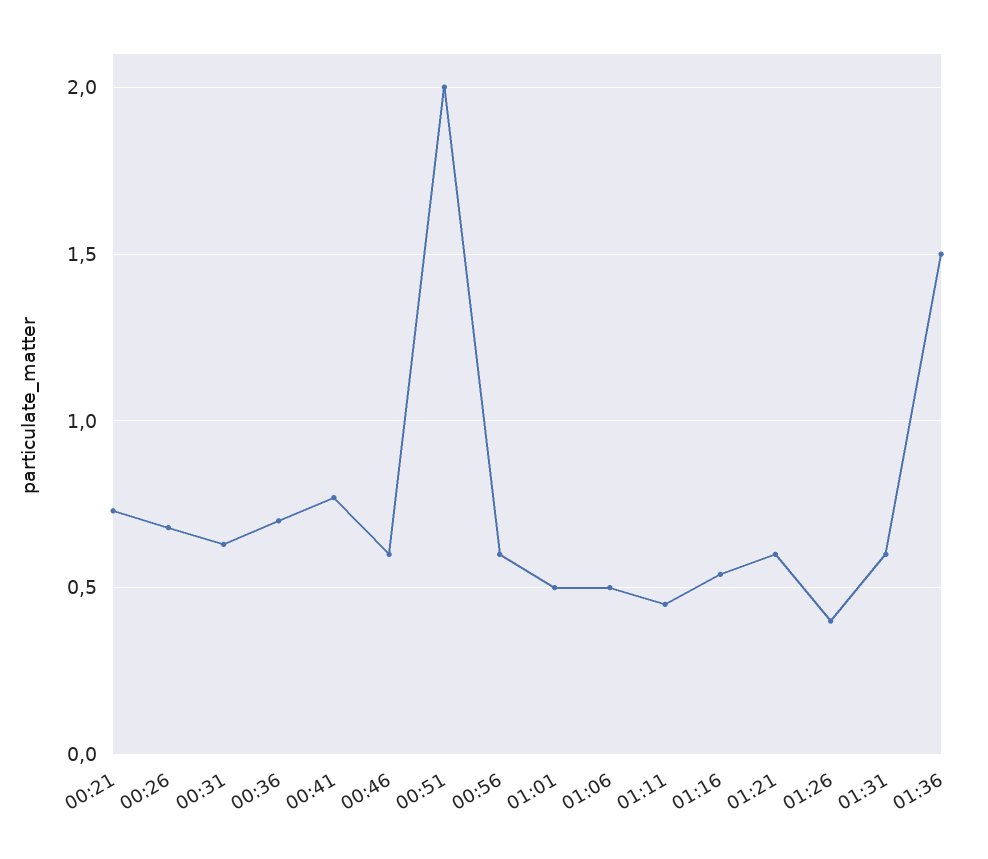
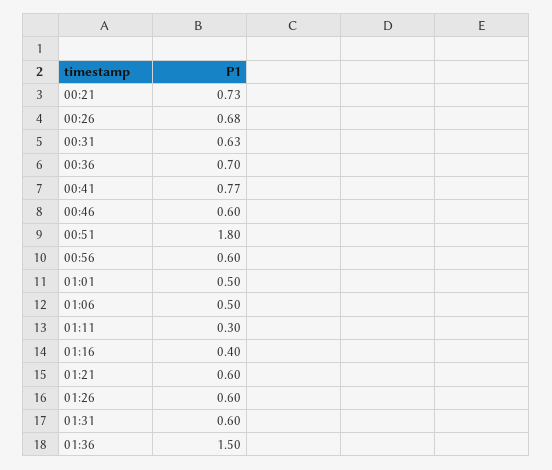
00:51: 2 -> 1.8
01:11: 0.45 -> 0.3
01:16: 0.55 -> 0.4
01:26: 0.4 -> 0.6

